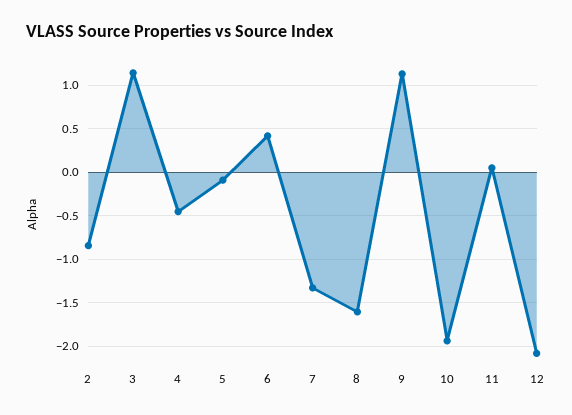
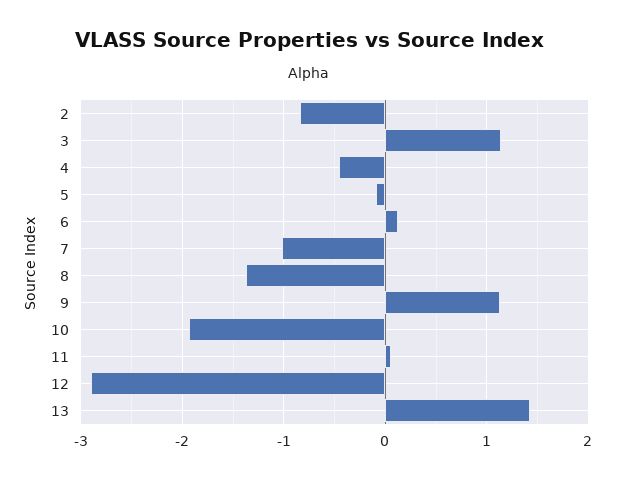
6: 0.4 -> 0.1
7: -1.3 -> -1
8: -1.6 -> -1.4
12: -2.1 -> -2.9
13: none -> 1.4

